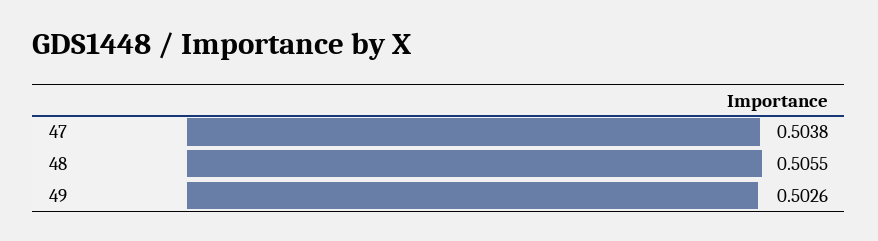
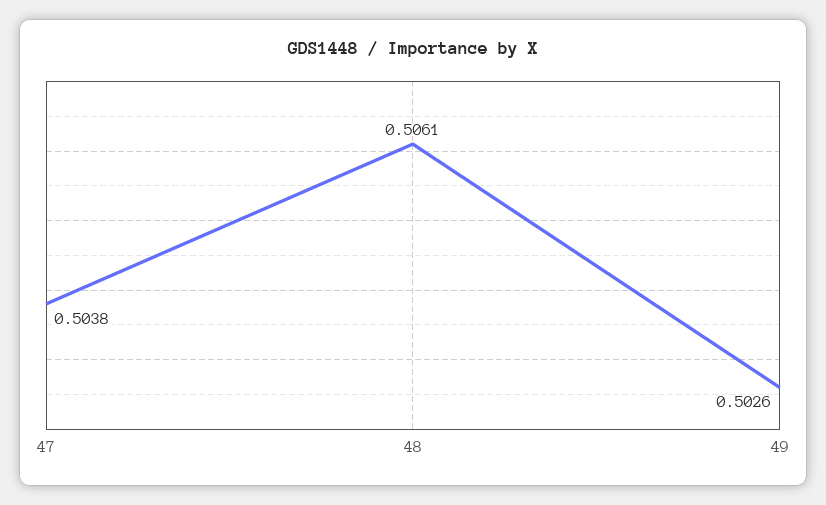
48: 0.5055 -> 0.5061

